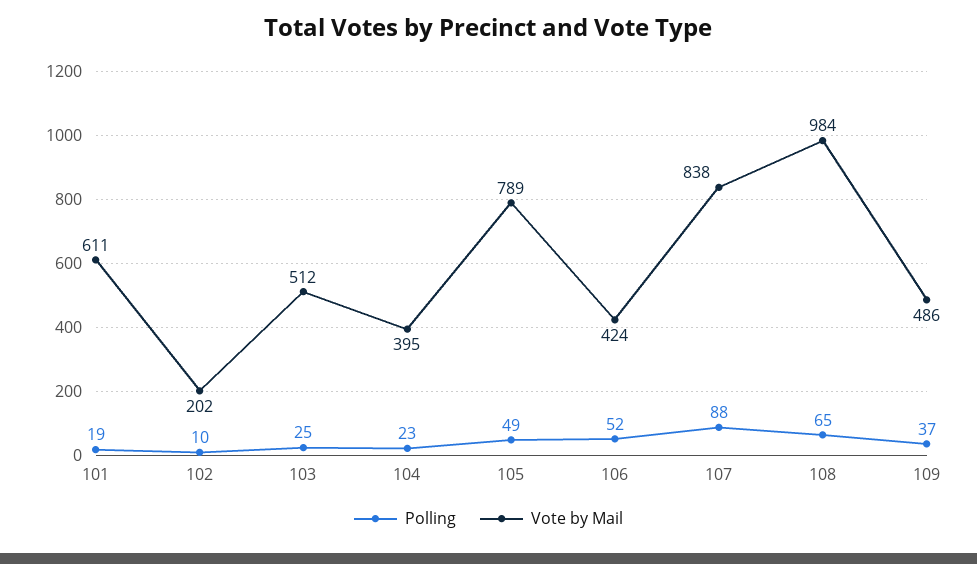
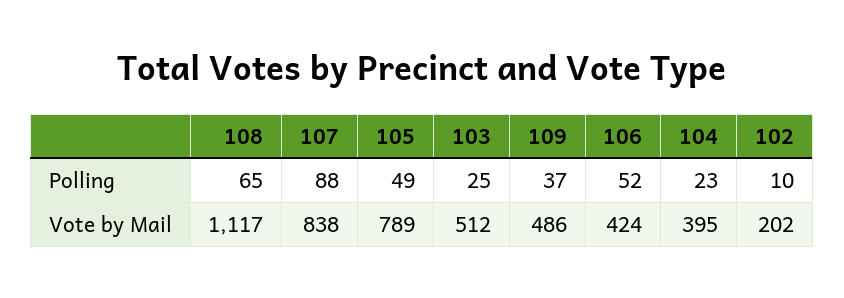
Polling, 101: 19 -> none
Vote by Mail, 101: 611 -> none
Vote by Mail, 108: 984 -> 1117

